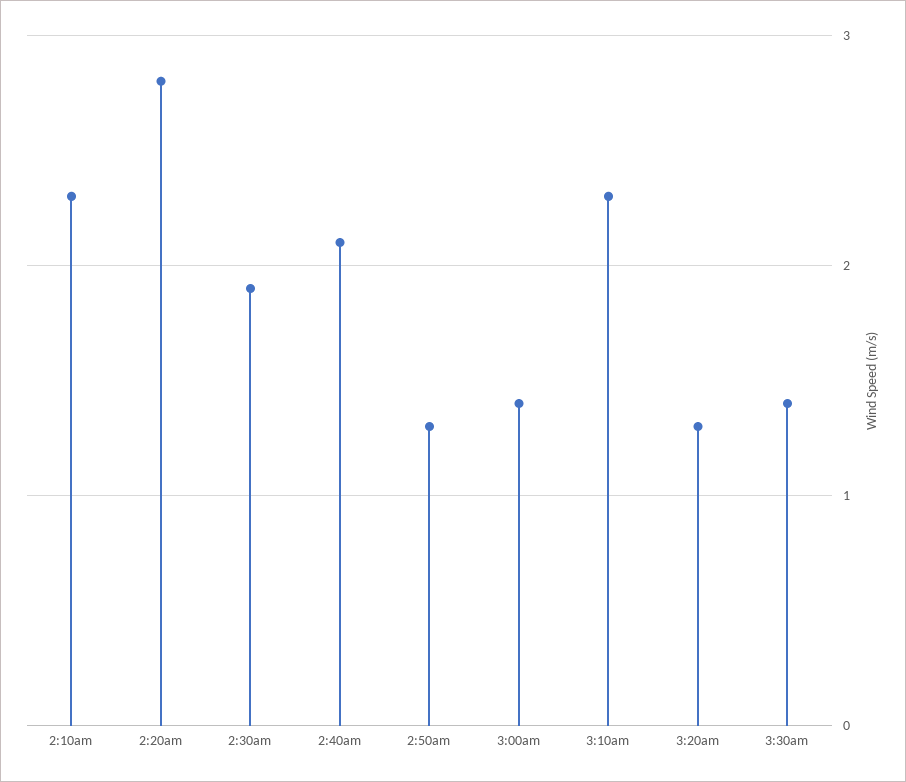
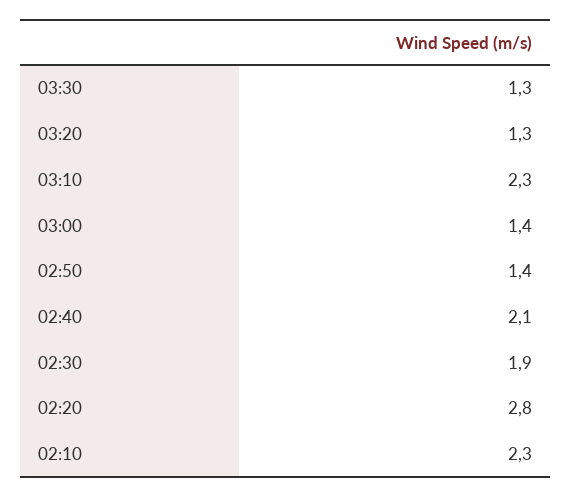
2:50am: 1.3 -> 1.4
3:30am: 1.4 -> 1.3

